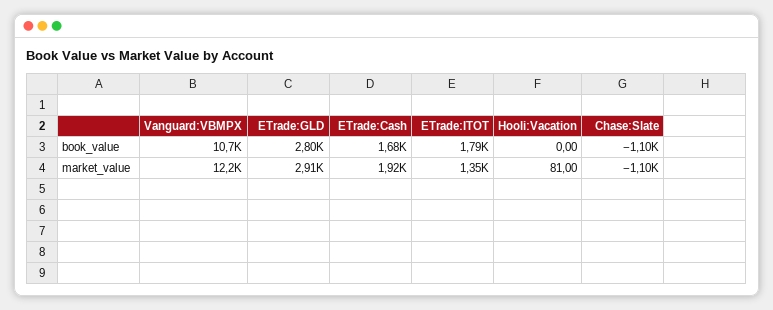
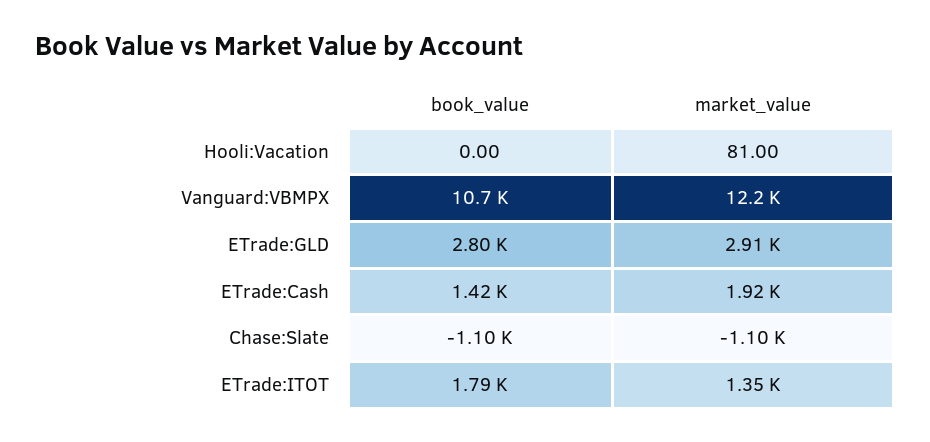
ETrade:Cash, book_value: 1680 -> 1420

